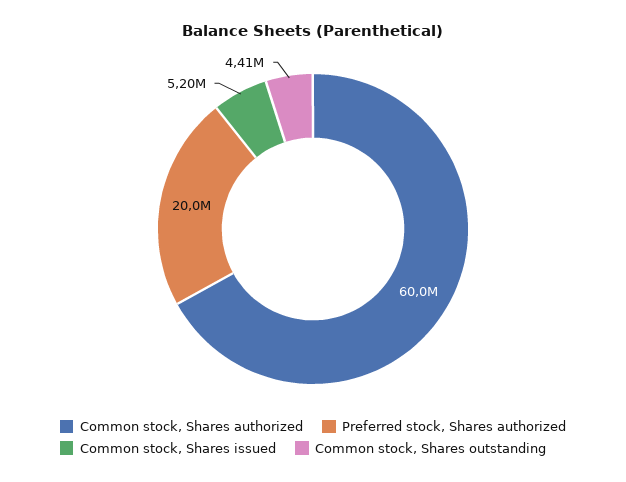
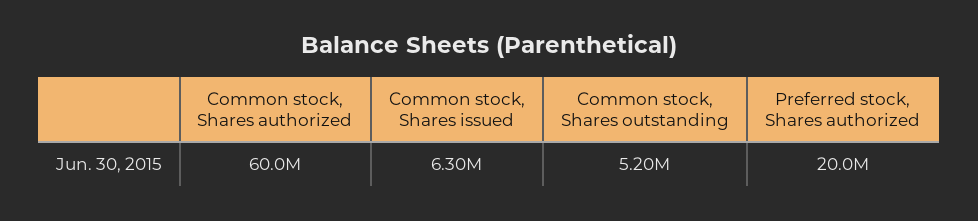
Common stock, Shares issued: 5200000 -> 6300000
Common stock, Shares outstanding: 4410000 -> 5200000

